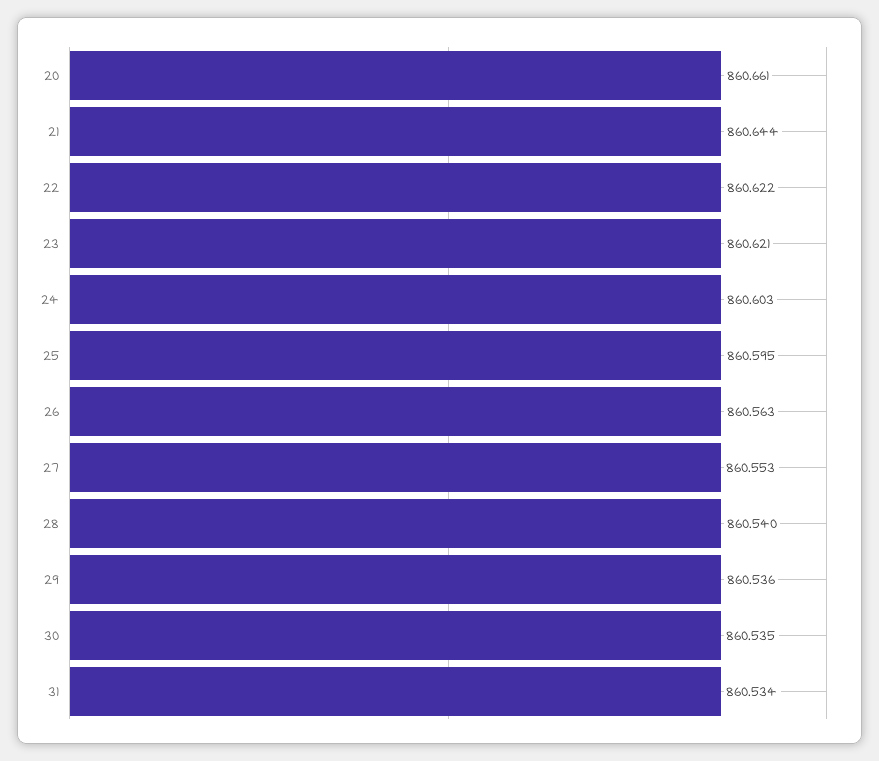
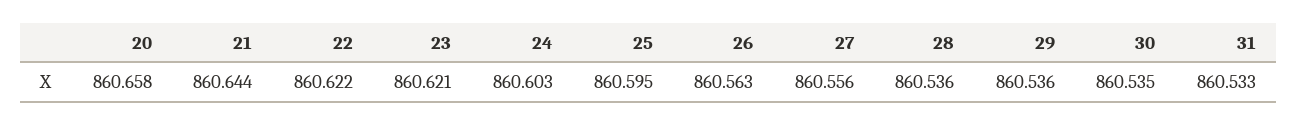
20: 860.661 -> 860.658
27: 860.553 -> 860.556
28: 860.54 -> 860.536
31: 860.534 -> 860.533

